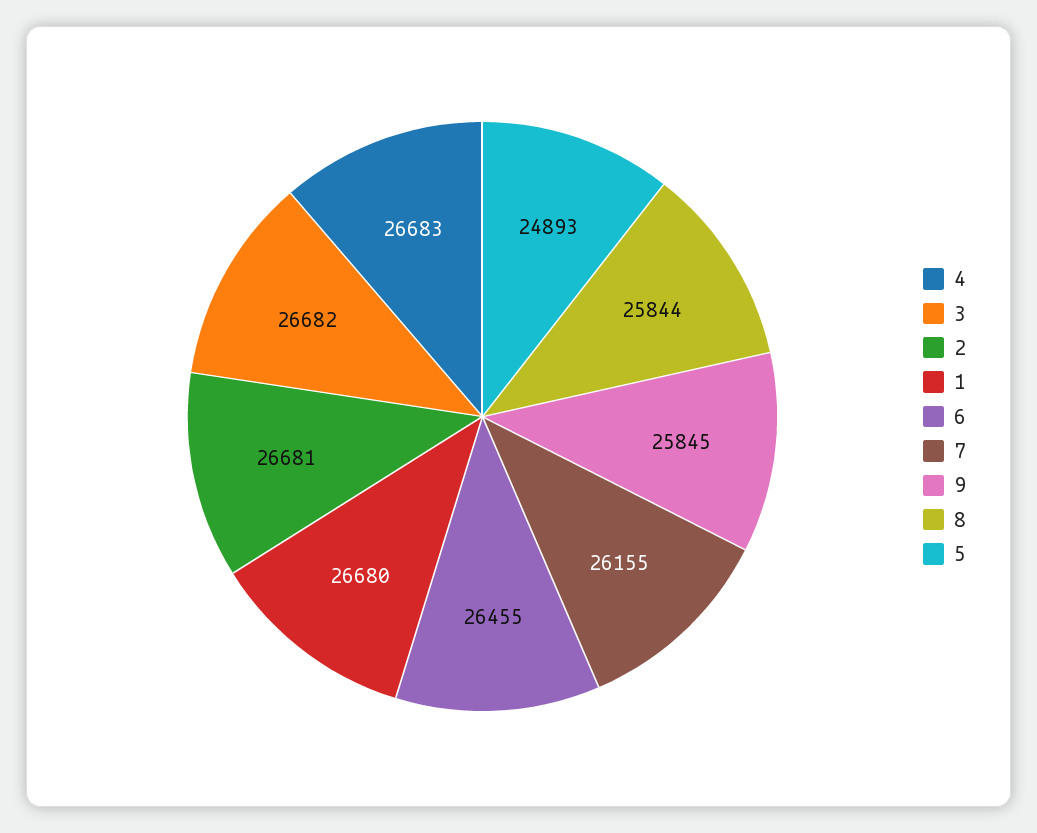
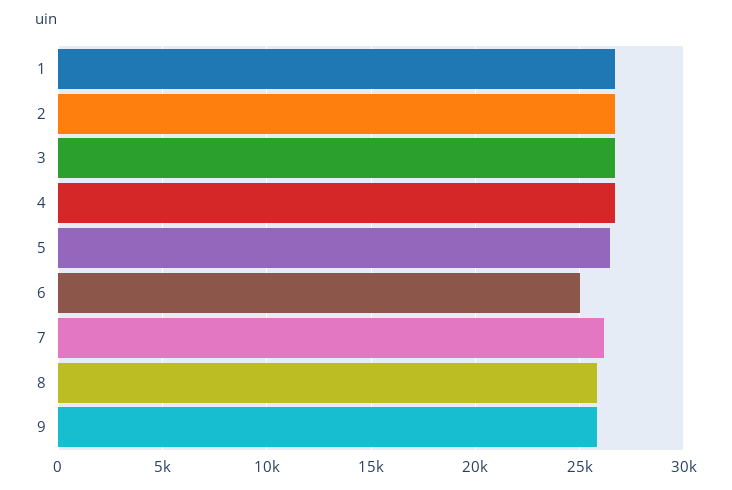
6: 26455 -> 25000
5: 24893 -> 26500

